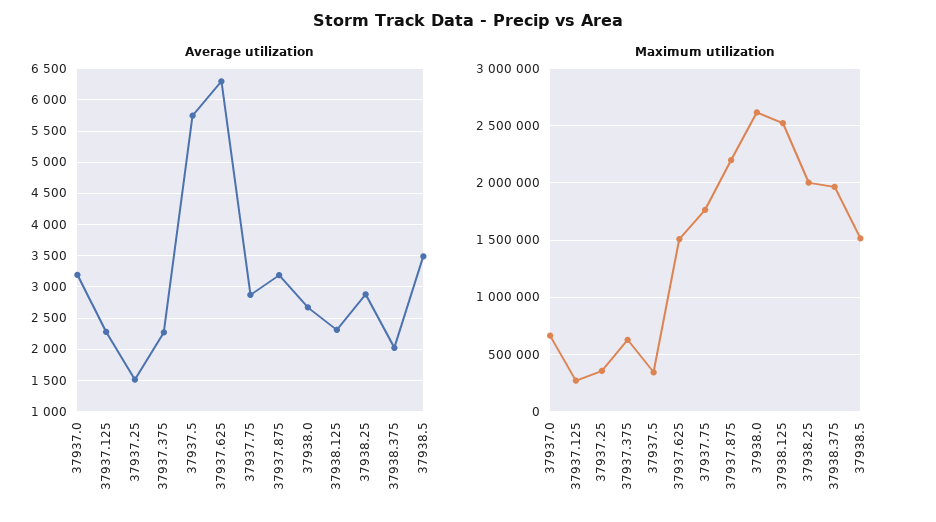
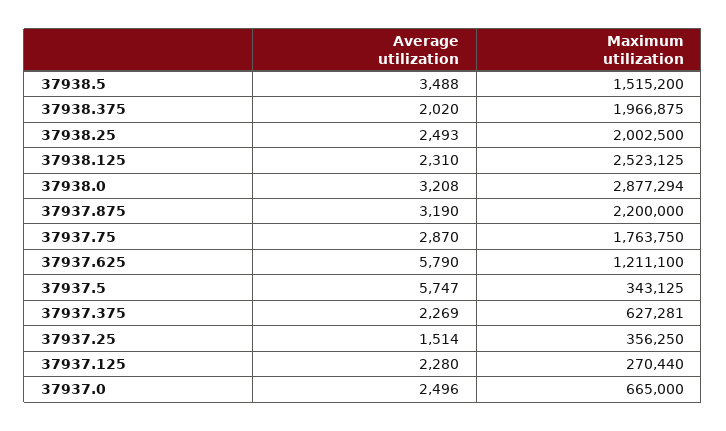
Average utilization, 37937.0: 3200 -> 2496
Average utilization, 37937.625: 6300 -> 5790
Average utilization, 37938.0: 2700 -> 3208
Average utilization, 37938.25: 2900 -> 2493
Maximum utilization, 37937.625: 1500000 -> 1211100
Maximum utilization, 37938.0: 2600000 -> 2877294

